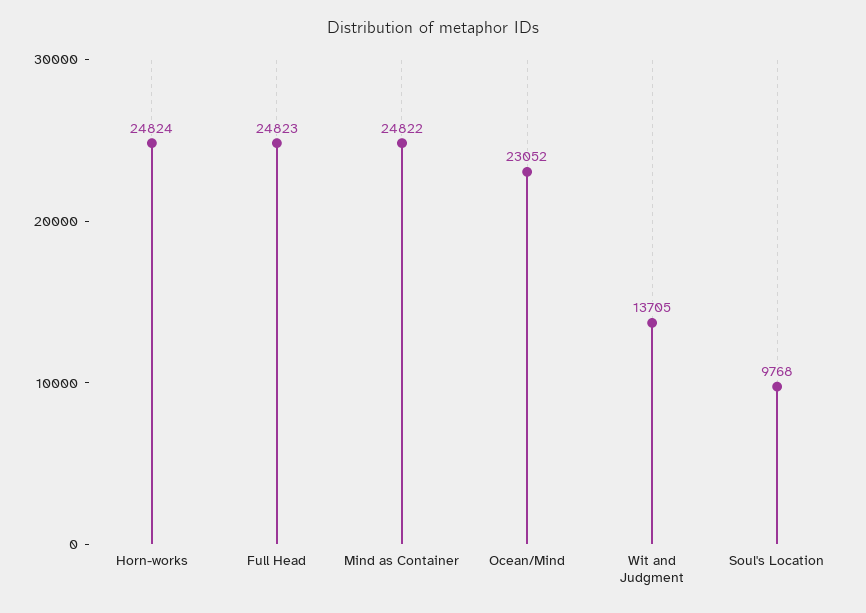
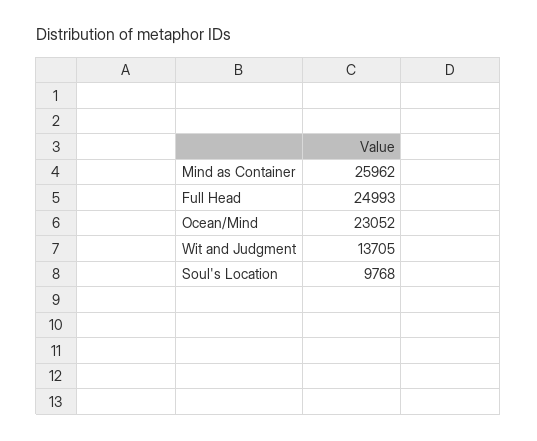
Horn-works: 24824 -> none
Full Head: 24823 -> 24993
Mind as Container: 24822 -> 25962

